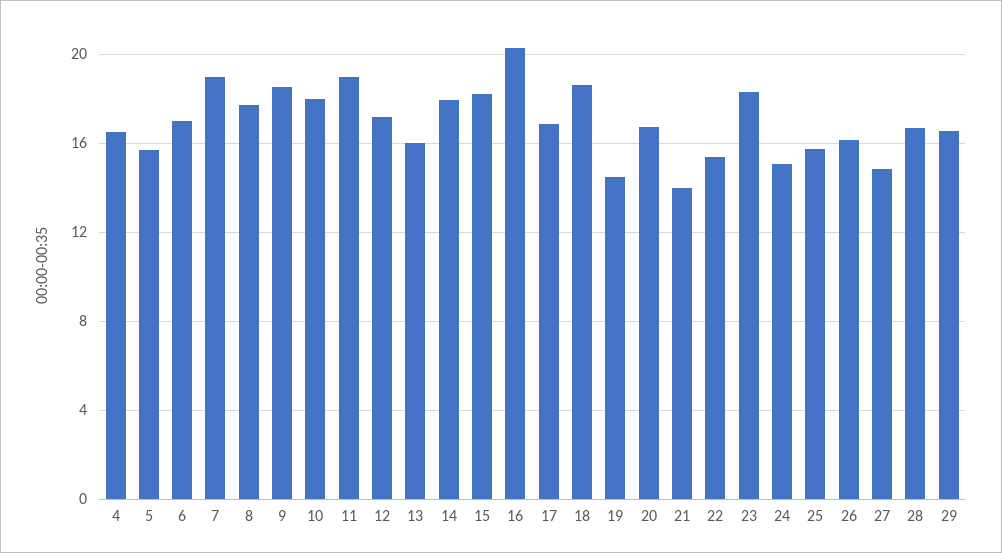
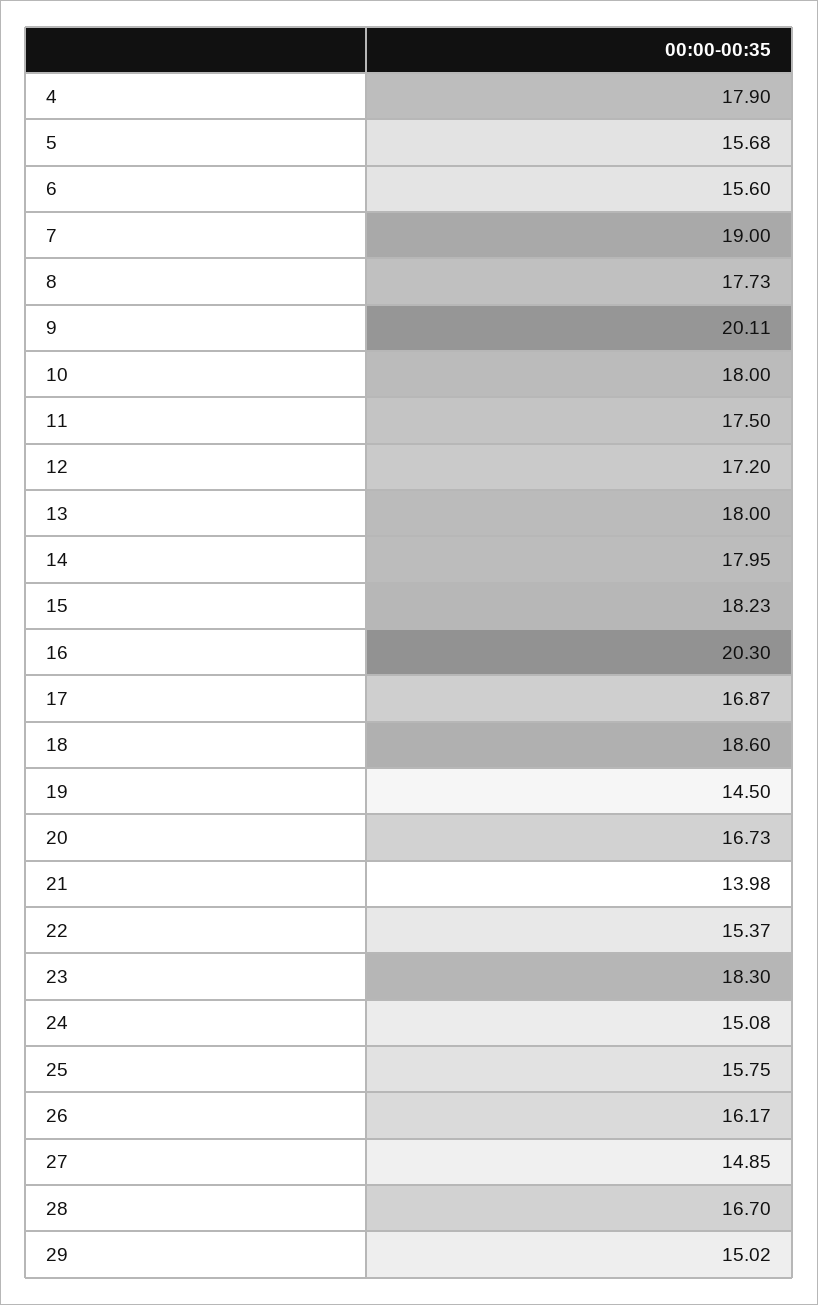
4: 16.5 -> 17.9
6: 17 -> 15.6
9: 18.5 -> 20.11
11: 19 -> 17.5
13: 16 -> 18
29: 16.5 -> 15.02

